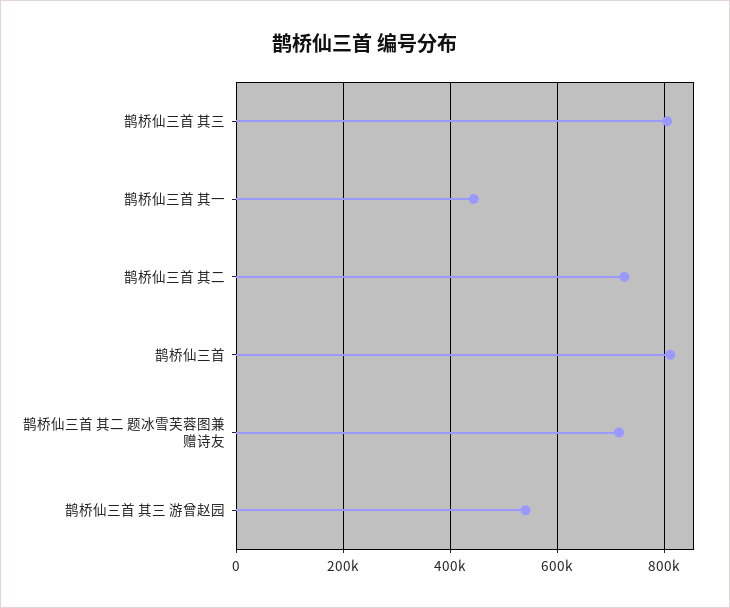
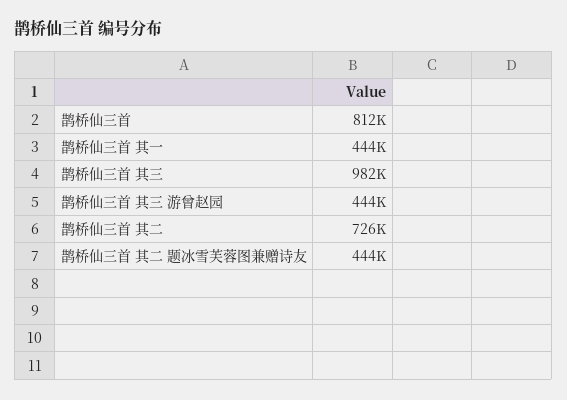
鹊桥仙三首 其三: 800000 -> 982000
鹊桥仙三首 其二 题冰雪芙蓉图兼赠诗友: 720000 -> 444000
鹊桥仙三首 其三 游曾赵园: 540000 -> 444000

